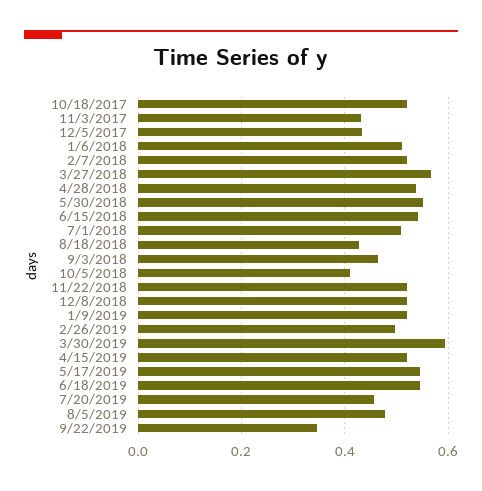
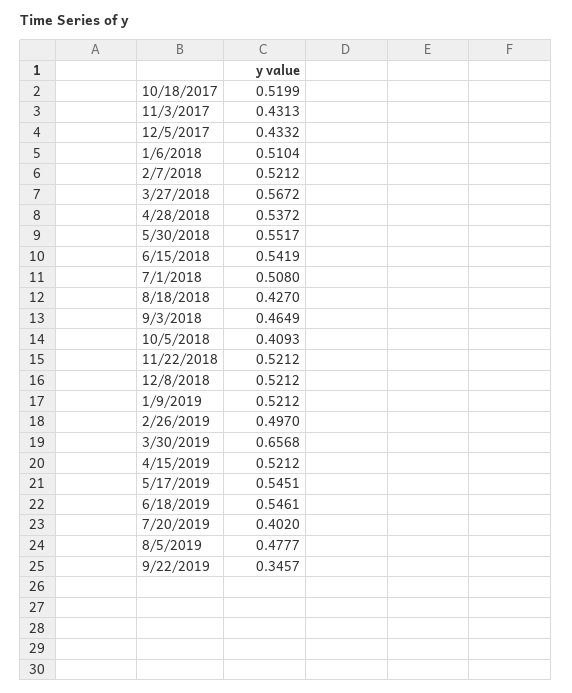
3/30/2019: 0.6 -> 0.6568
7/20/2019: 0.46 -> 0.402

